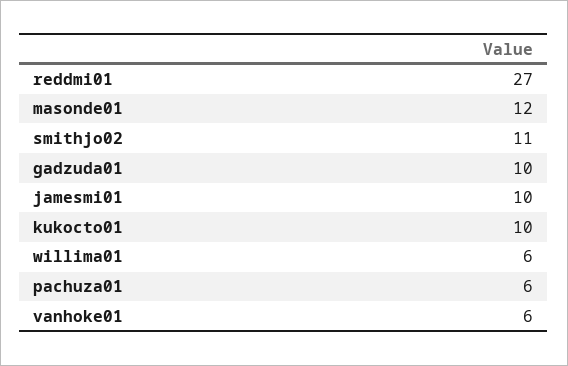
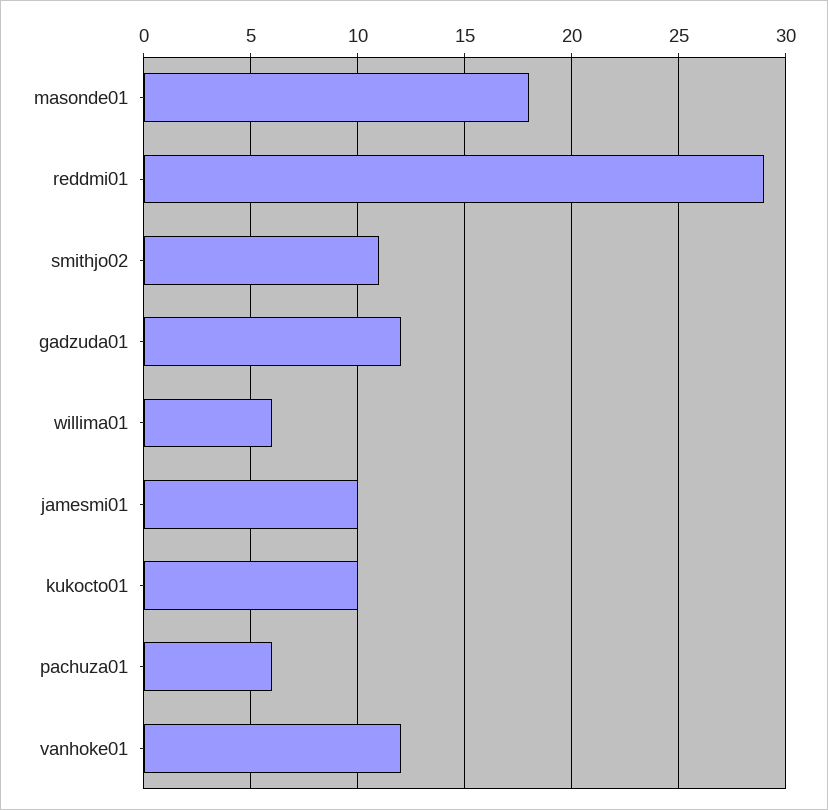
reddmi01: 27 -> 29
masonde01: 12 -> 18
gadzuda01: 10 -> 12
vanhoke01: 6 -> 12

